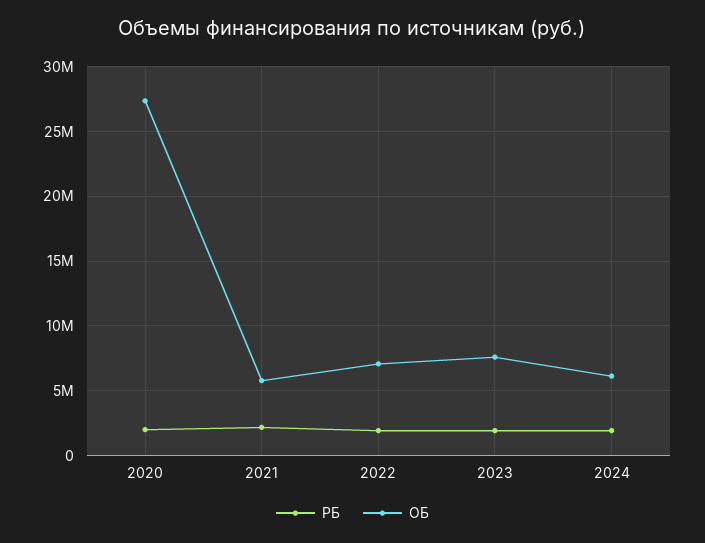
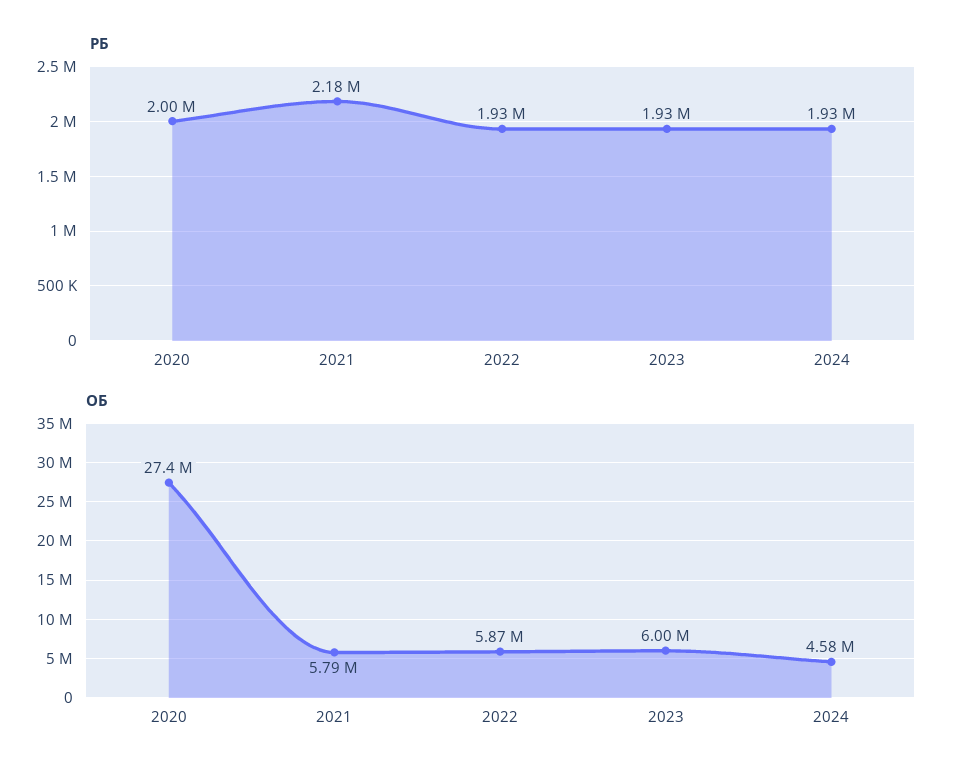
ОБ, 2022: 7000000 -> 5870000
ОБ, 2023: 7500000 -> 6000000
ОБ, 2024: 6000000 -> 4580000

